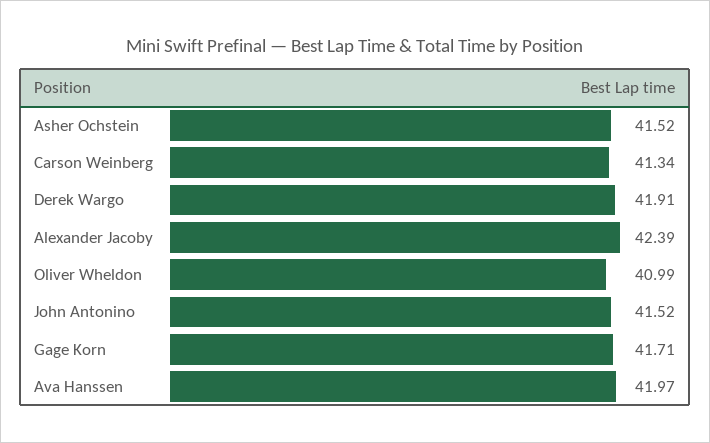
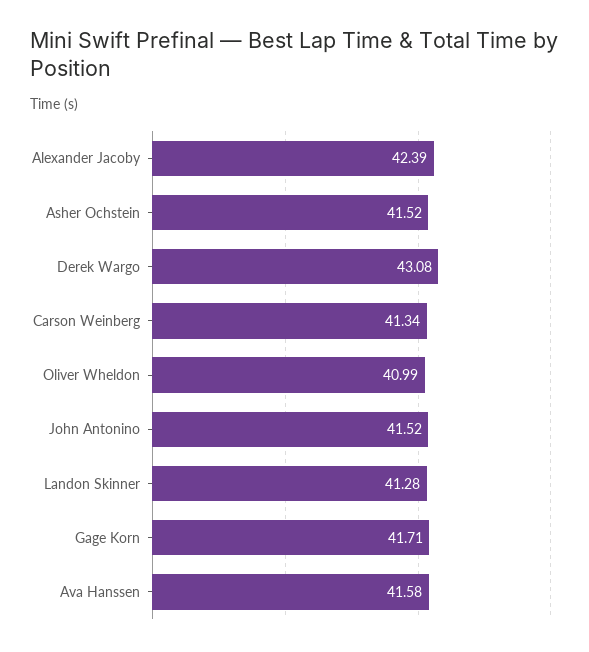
Derek Wargo: 41.91 -> 43.08
Ava Hanssen: 41.97 -> 41.58
Landon Skinner: none -> 41.28

